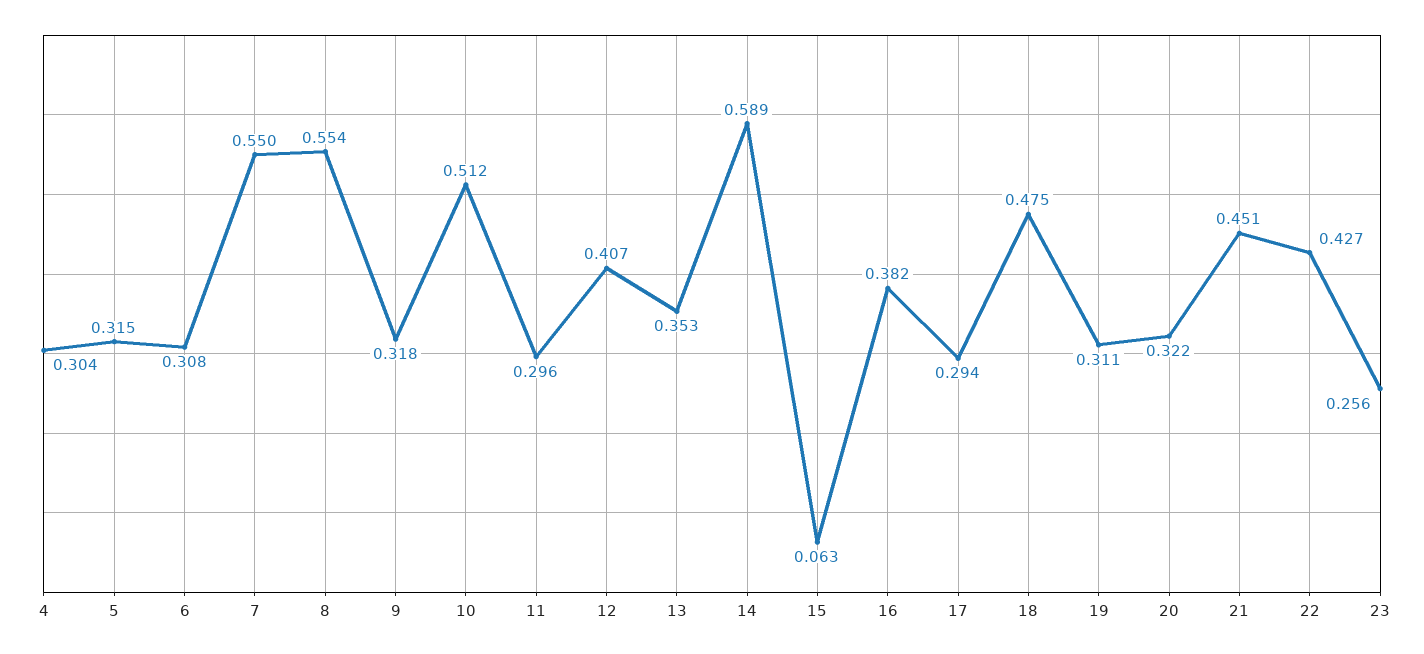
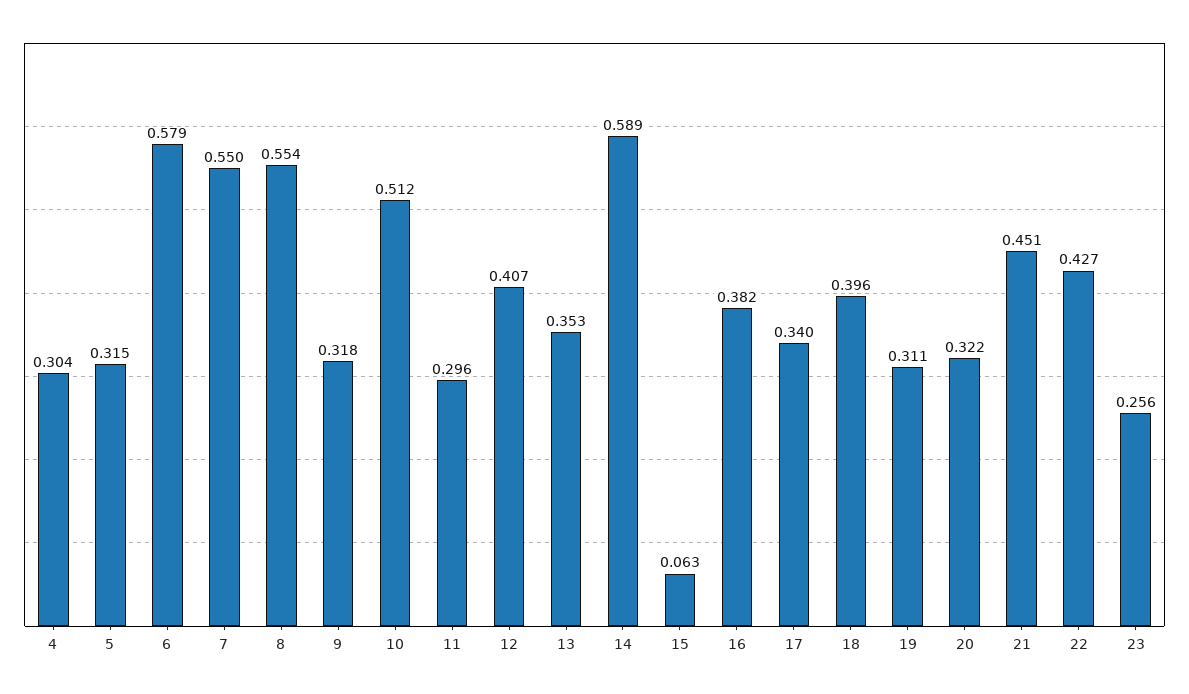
6: 0.308 -> 0.579
17: 0.294 -> 0.34
18: 0.475 -> 0.396

